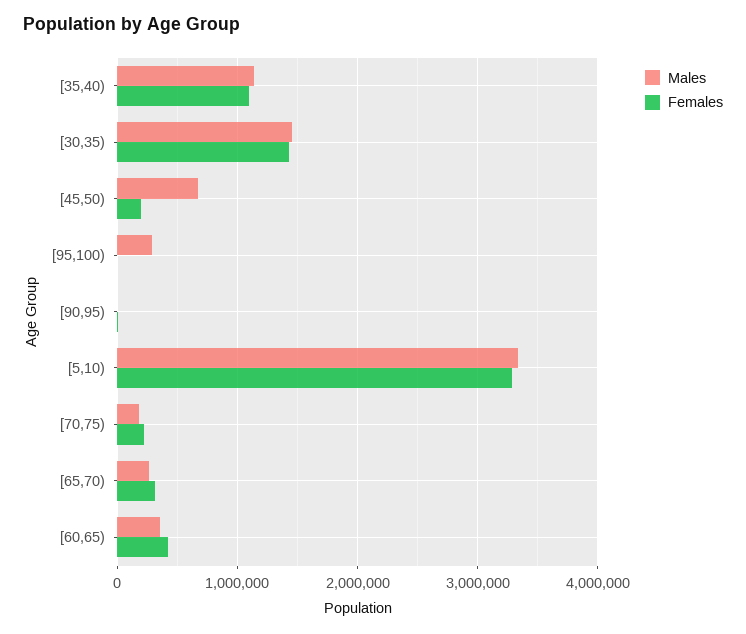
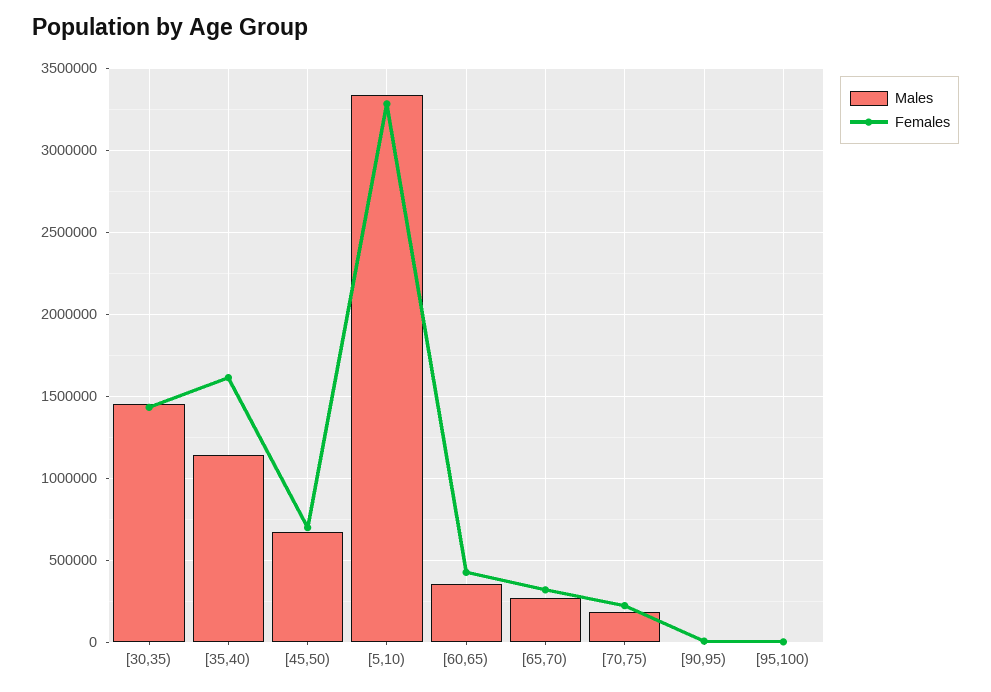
Females, [35,40): 1100000 -> 1600000
Females, [45,50): 200000 -> 700000
Males, [95,100): 300000 -> 0

